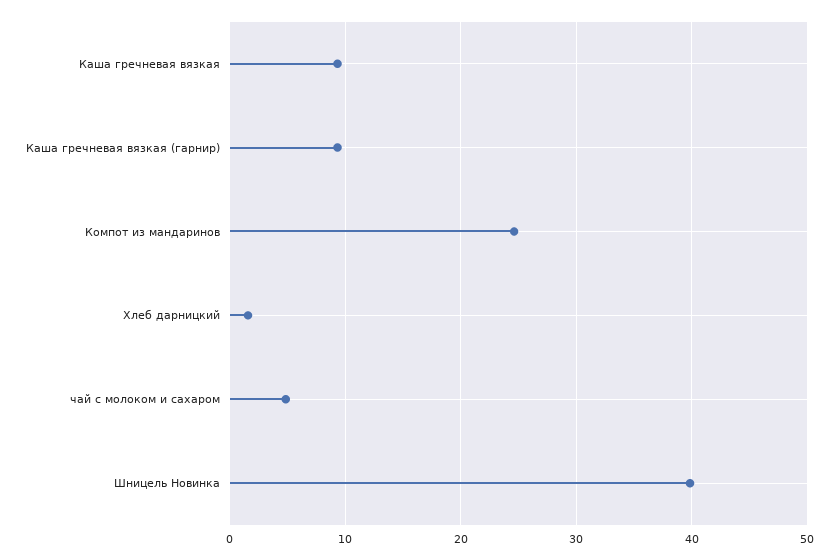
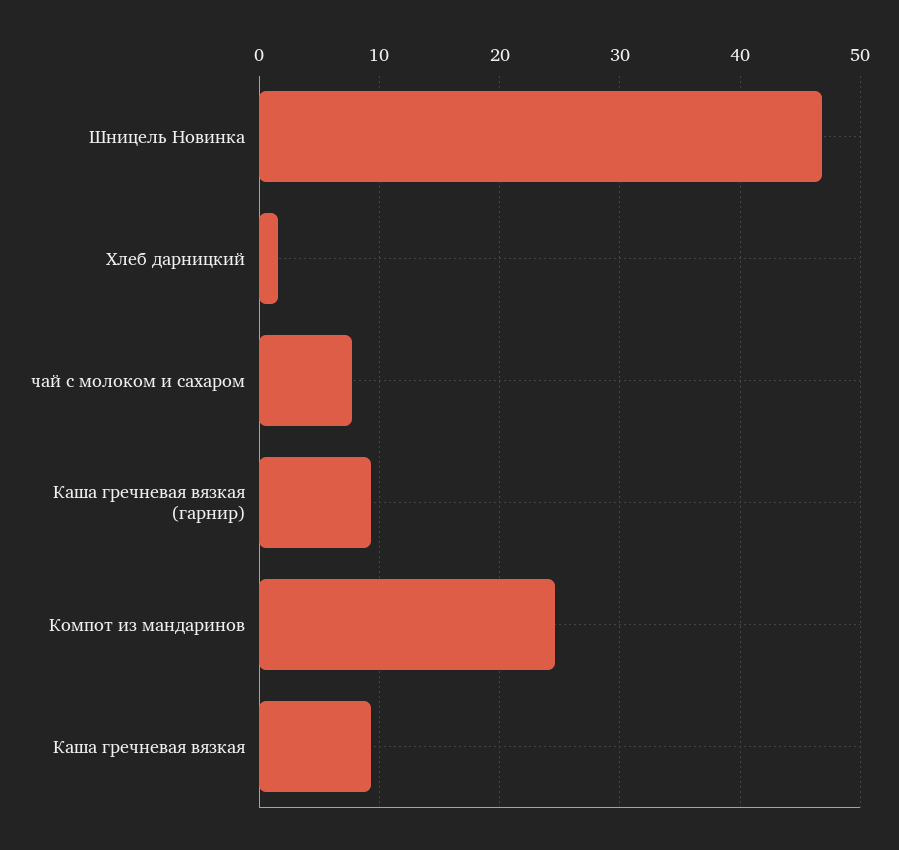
чай с молоком и сахаром: 5 -> 8
Шницель Новинка: 40 -> 47

